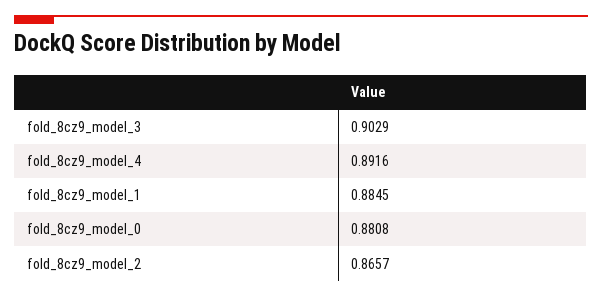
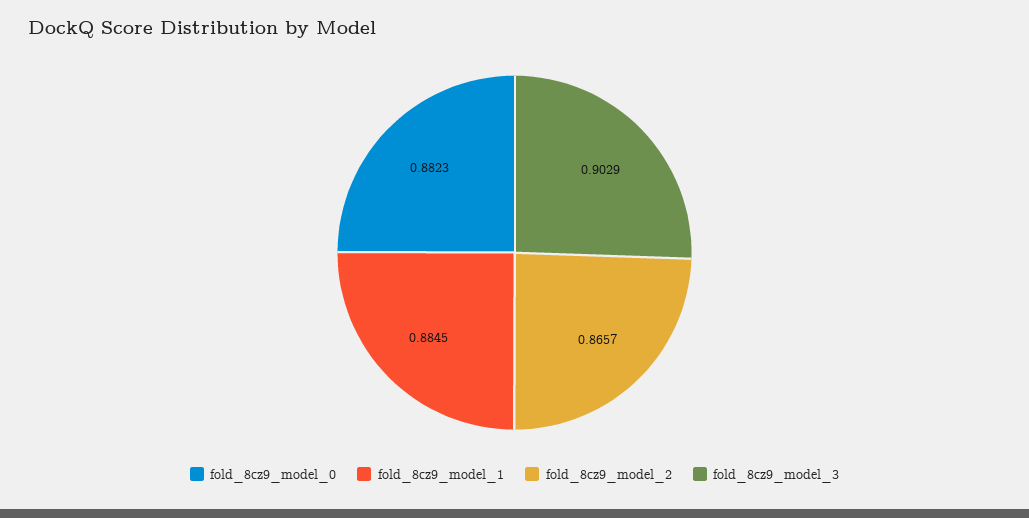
fold_8cz9_model_4: 0.8916 -> none
fold_8cz9_model_0: 0.8808 -> 0.8823

